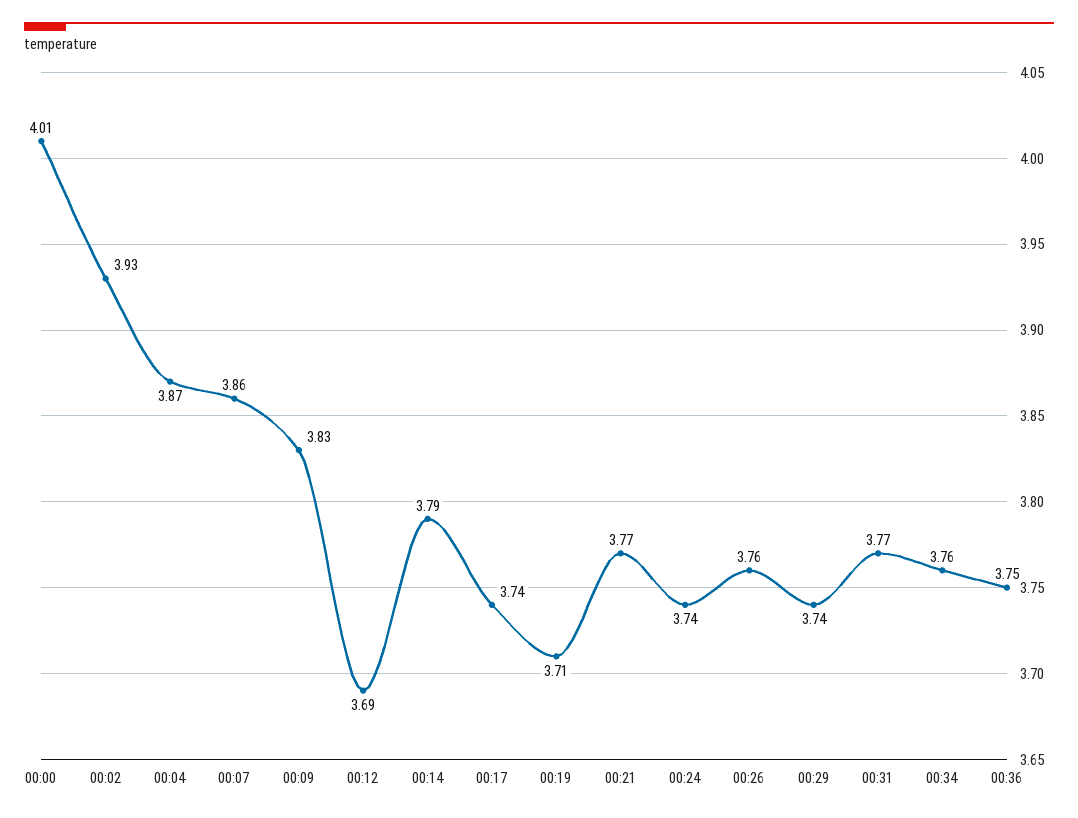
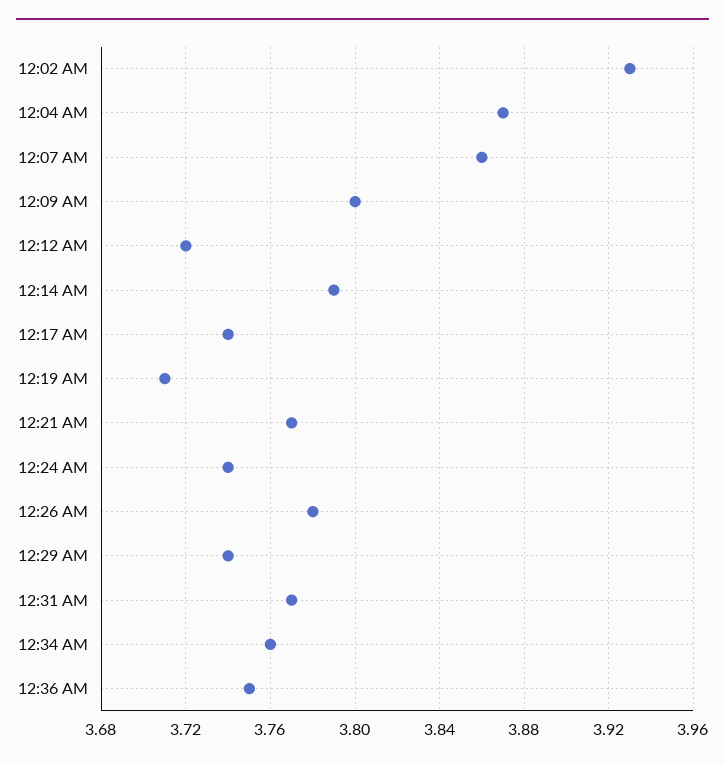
00:00: 4.01 -> none
00:09: 3.83 -> 3.8
00:12: 3.69 -> 3.72
00:26: 3.76 -> 3.78

